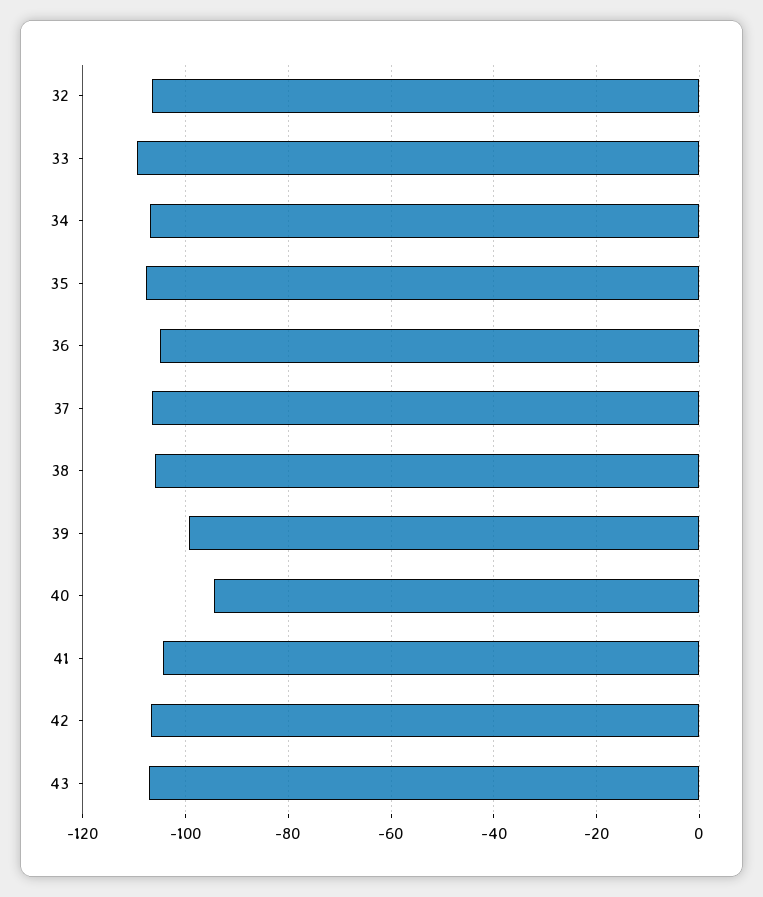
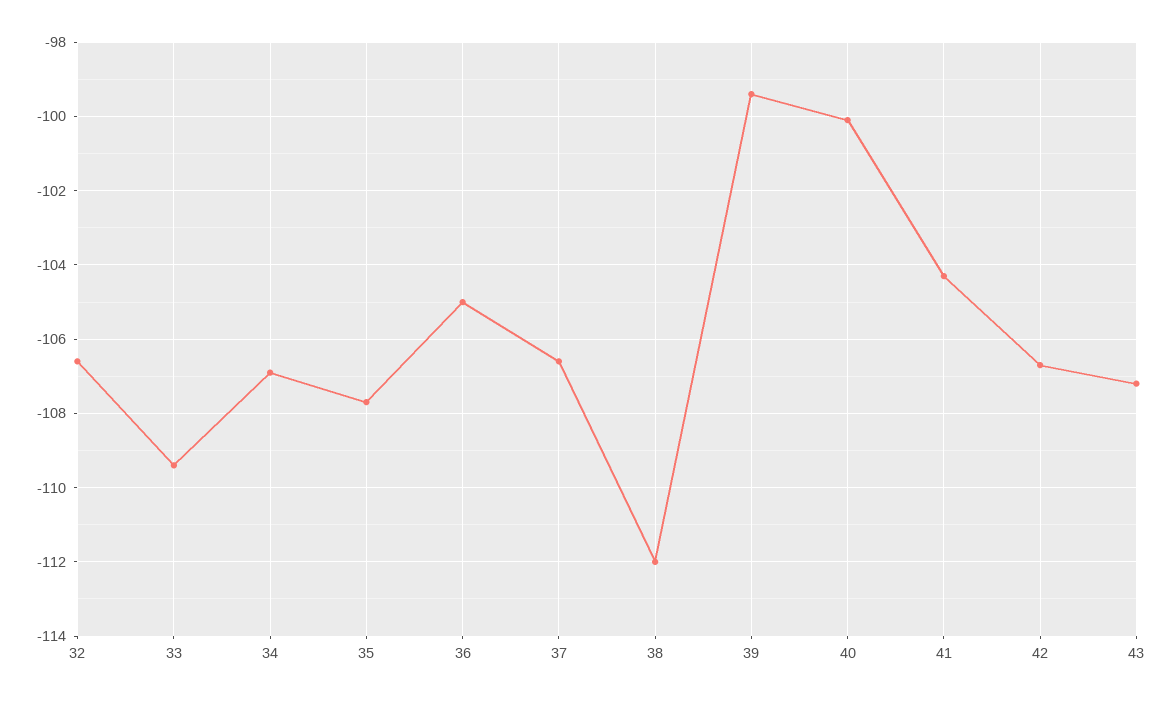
38: -106 -> -112
40: -94 -> -100

